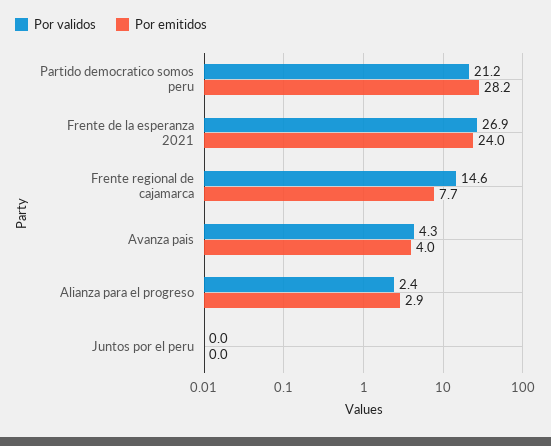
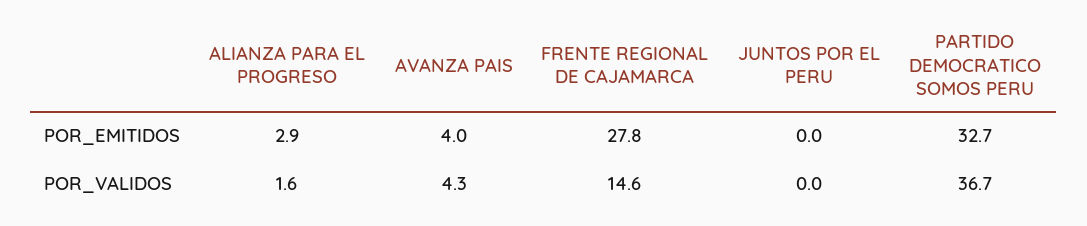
Por validos, Partido democratico somos peru: 21.2 -> 36.7
Por emitidos, Partido democratico somos peru: 28.2 -> 32.7
Por validos, Frente de la esperanza 2021: 26.9 -> none
Por emitidos, Frente de la esperanza 2021: 24 -> none
Por emitidos, Frente regional de cajamarca: 7.7 -> 27.8
Por validos, Alianza para el progreso: 2.4 -> 1.6

